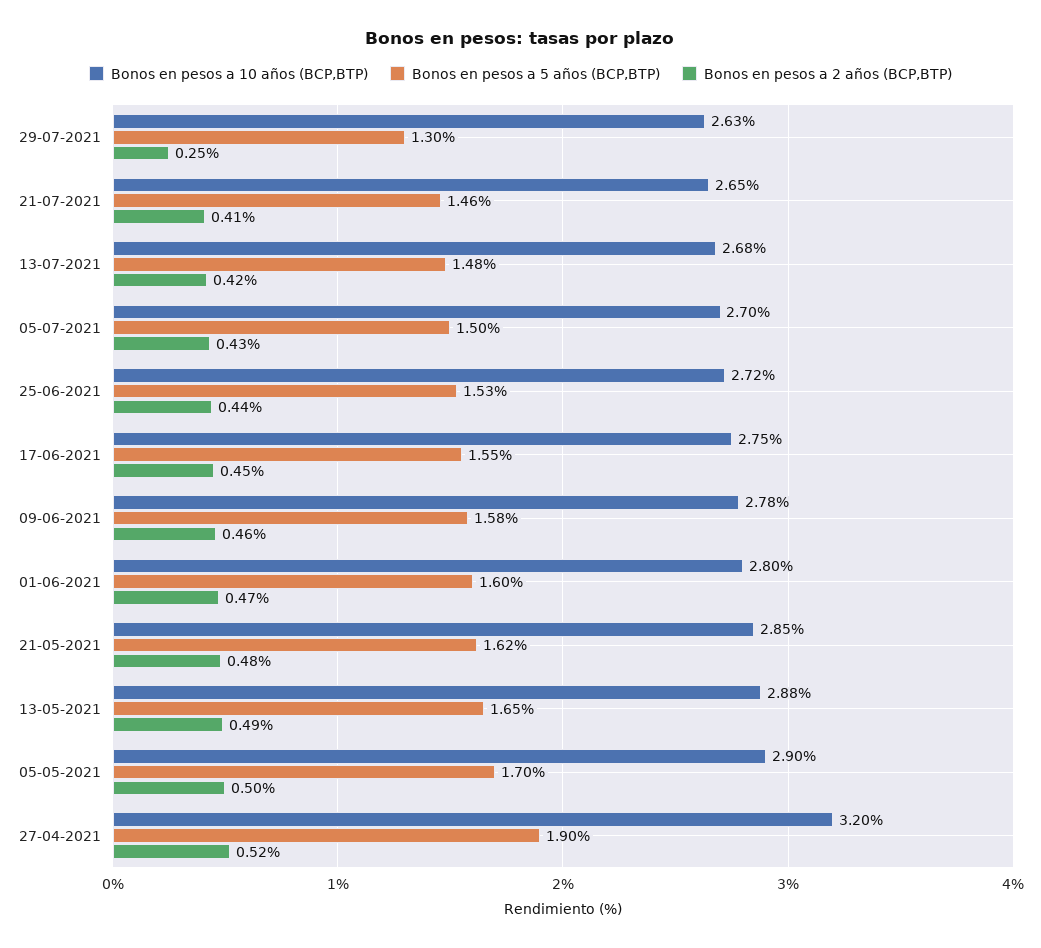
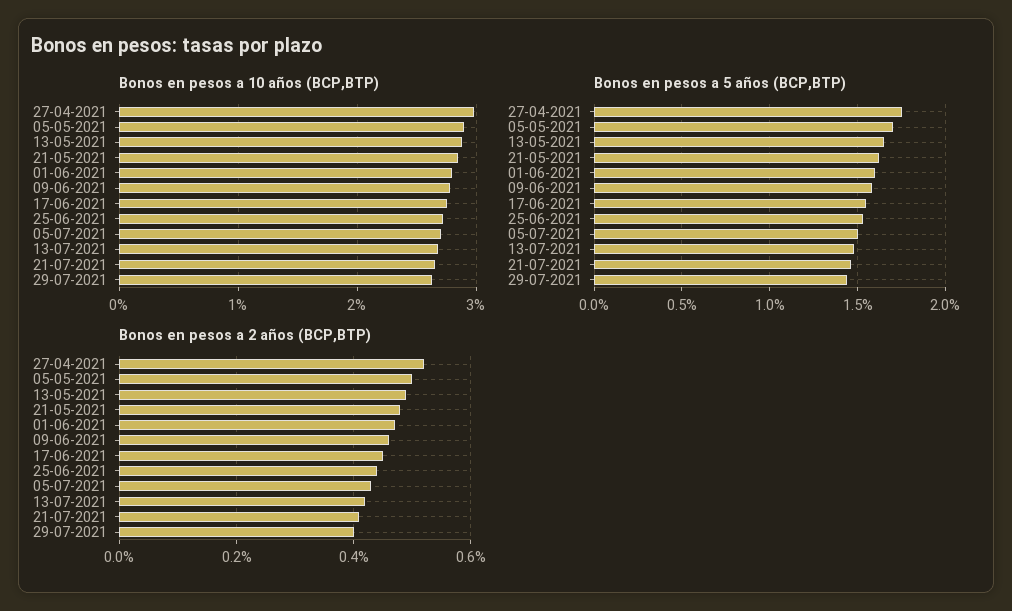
Bonos en pesos a 5 años (BCP,BTP), 29-07-2021: 1.3 -> 1.45
Bonos en pesos a 2 años (BCP,BTP), 29-07-2021: 0.25 -> 0.4
Bonos en pesos a 10 años (BCP,BTP), 27-04-2021: 3.2 -> 3
Bonos en pesos a 5 años (BCP,BTP), 27-04-2021: 1.9 -> 1.75

